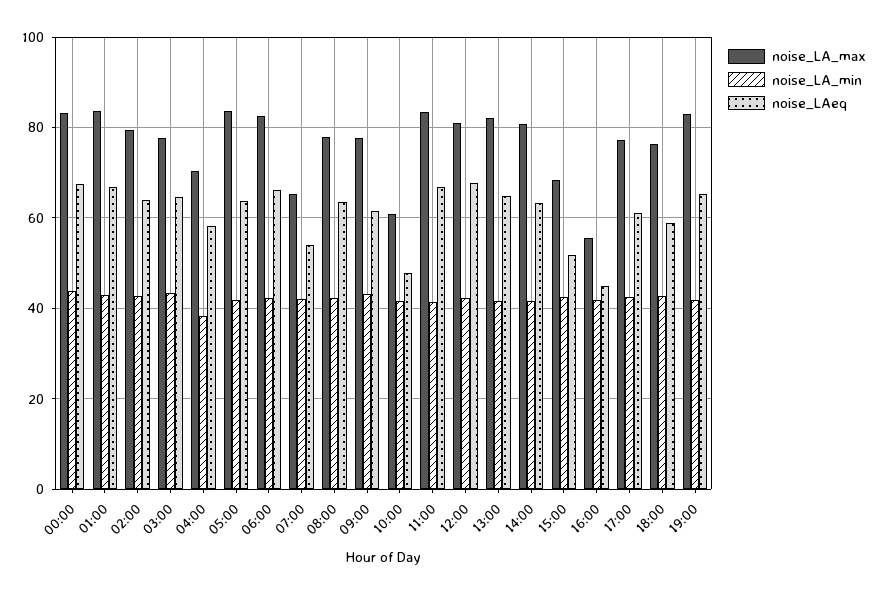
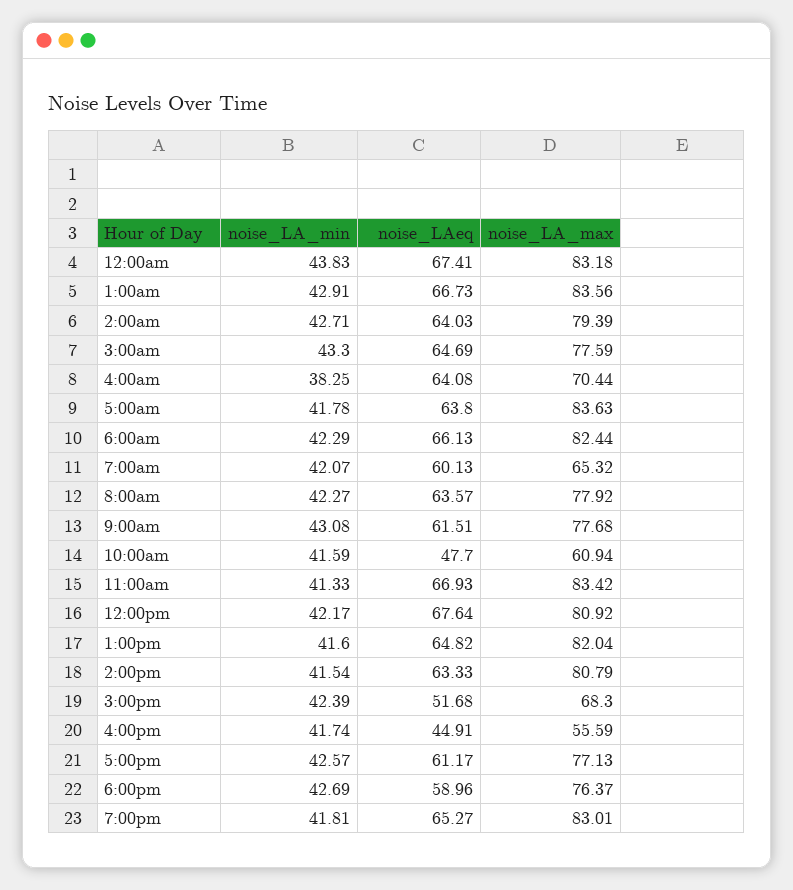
noise_LAeq, 04:00: 58 -> 64.08
noise_LAeq, 07:00: 54 -> 60.13

